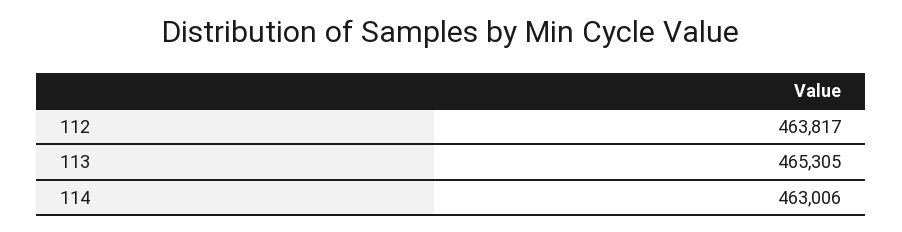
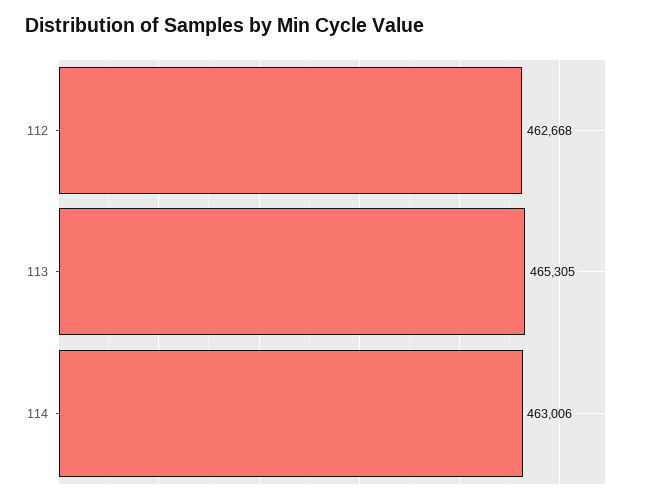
112: 463817 -> 462668

